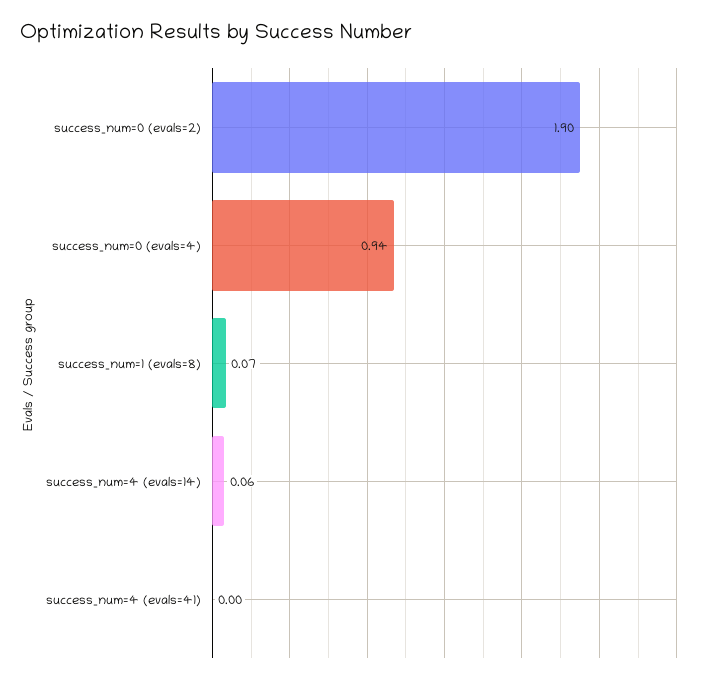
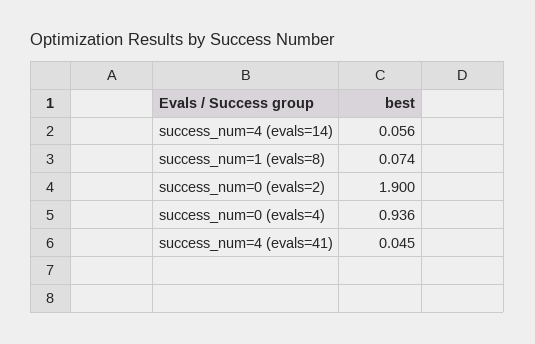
success_num=4 (evals=41): 0 -> 0.045

